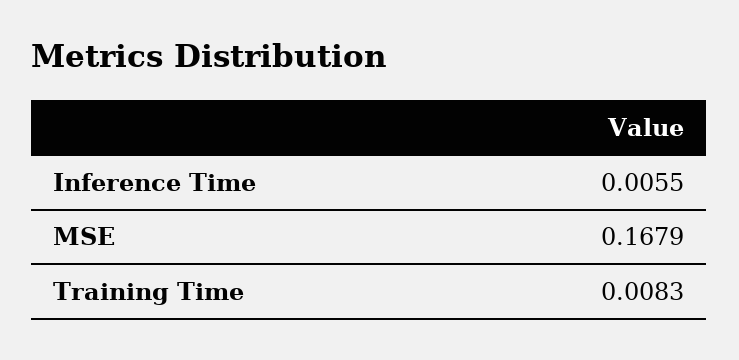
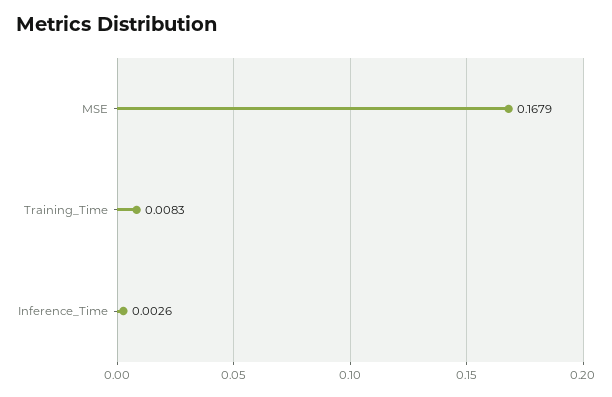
Inference Time: 0.0055 -> 0.0026

